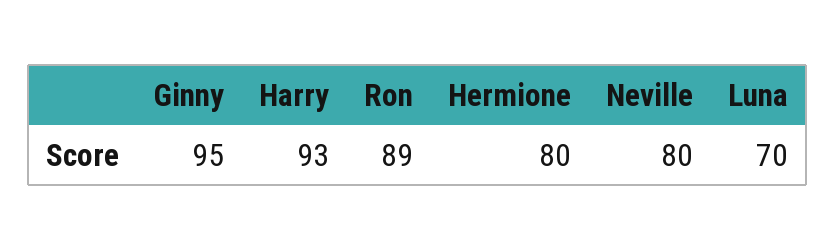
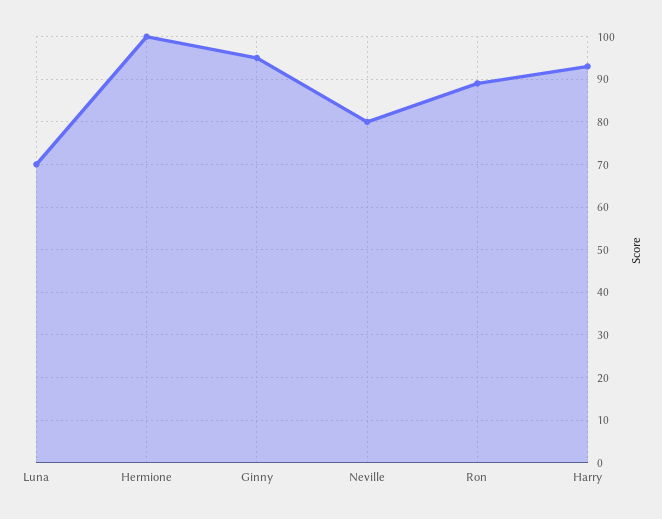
Hermione: 80 -> 100

